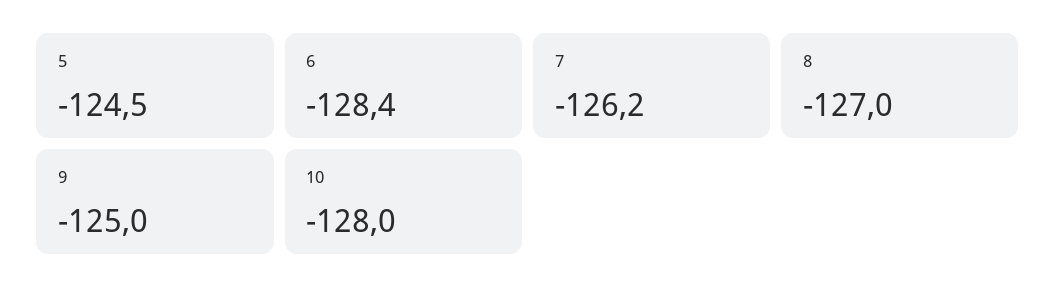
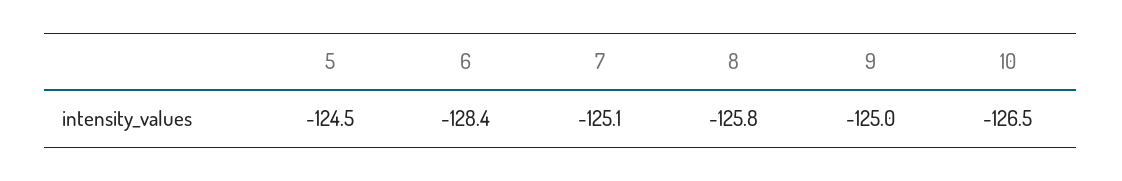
7: -126.2 -> -125.1
8: -127 -> -125.8
10: -128 -> -126.5

